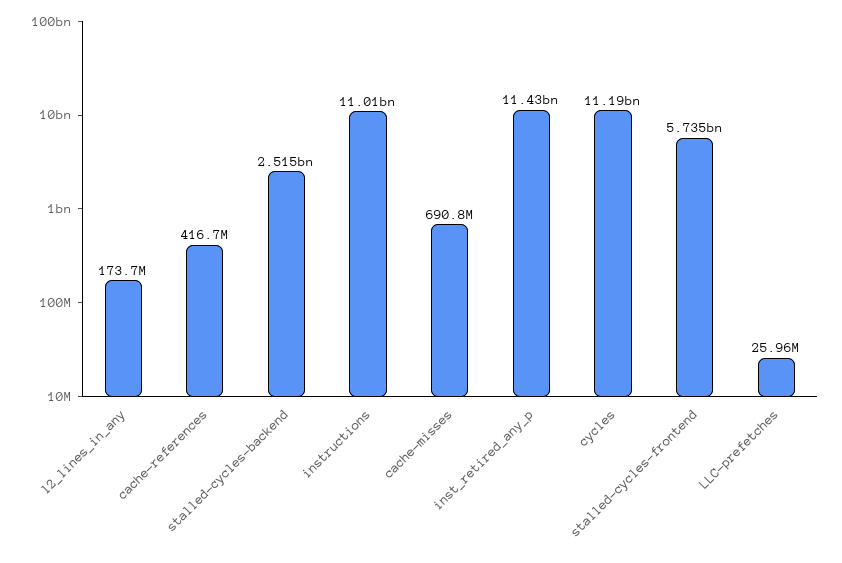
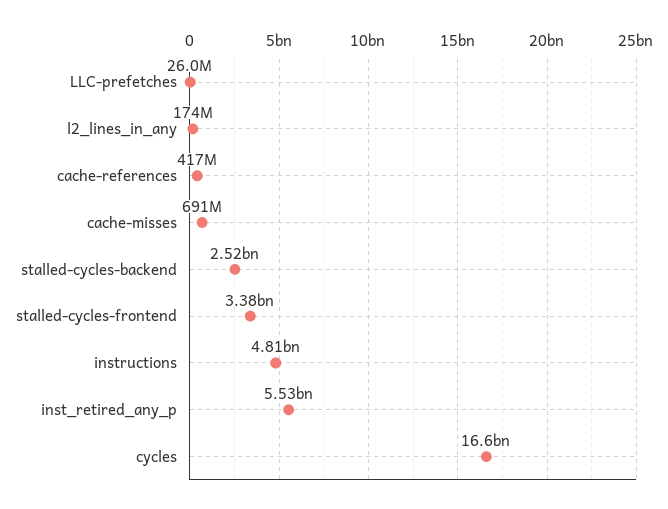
instructions: 11010000000 -> 4810000000
inst_retired_any_p: 11430000000 -> 5530000000
cycles: 11190000000 -> 16600000000
stalled-cycles-frontend: 5735000000 -> 3380000000

